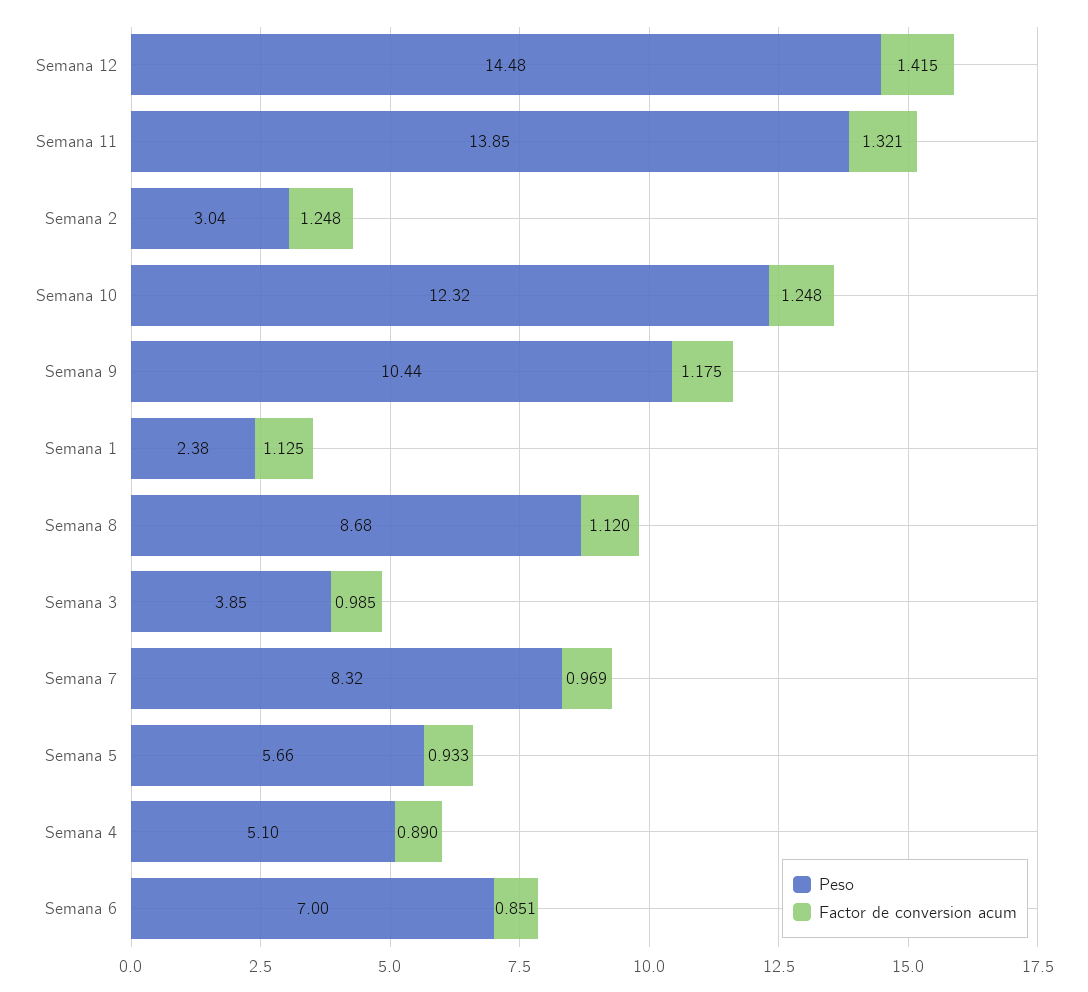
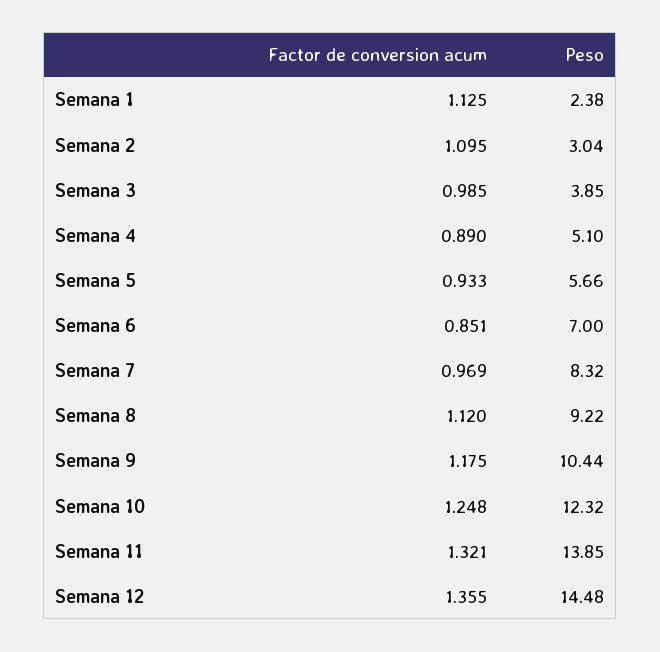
Factor de conversion acum, Semana 12: 1.415 -> 1.355
Factor de conversion acum, Semana 2: 1.248 -> 1.095
Peso, Semana 8: 8.68 -> 9.22

